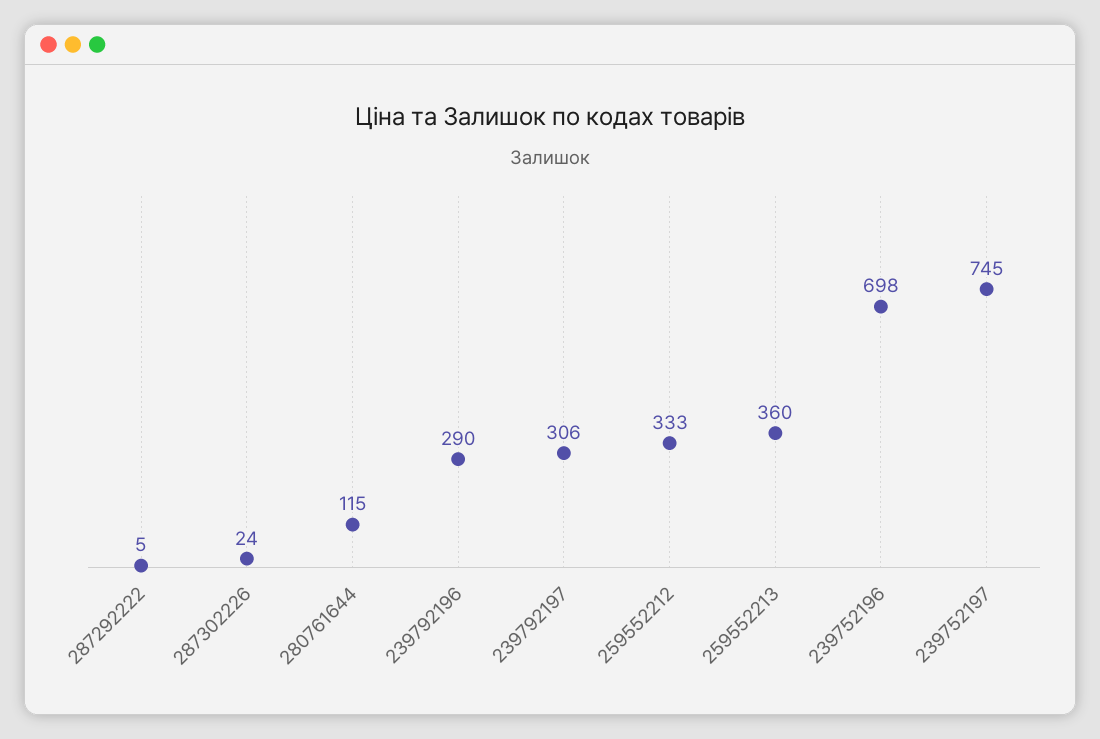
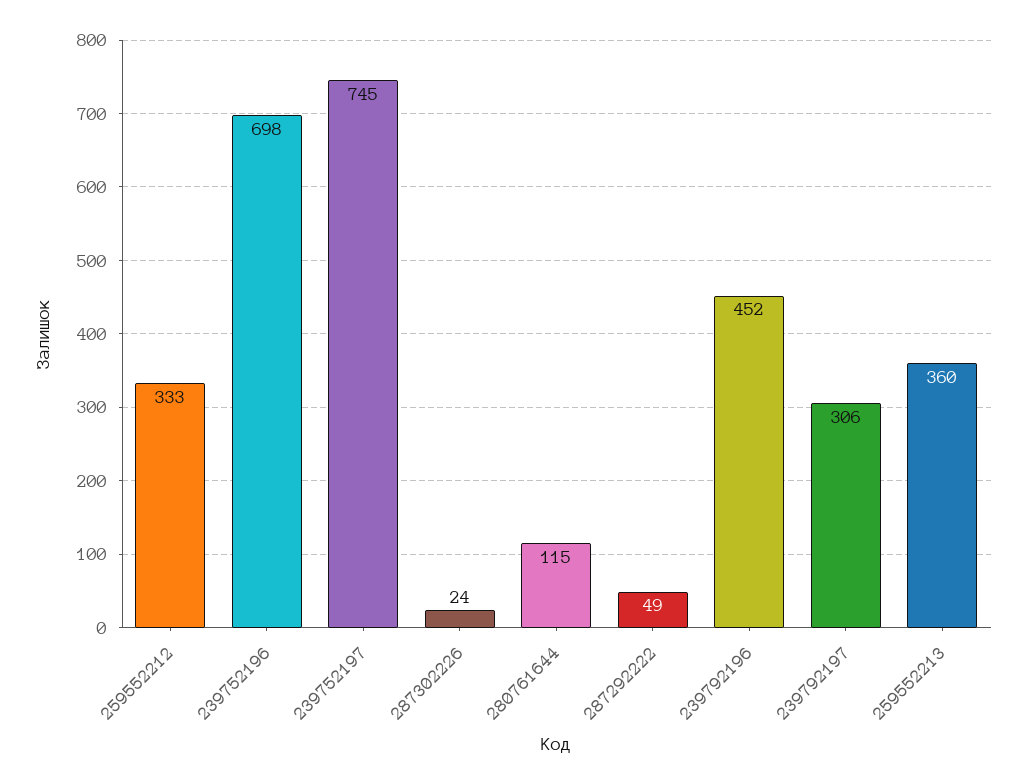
287292222: 5 -> 49
239792196: 290 -> 452

